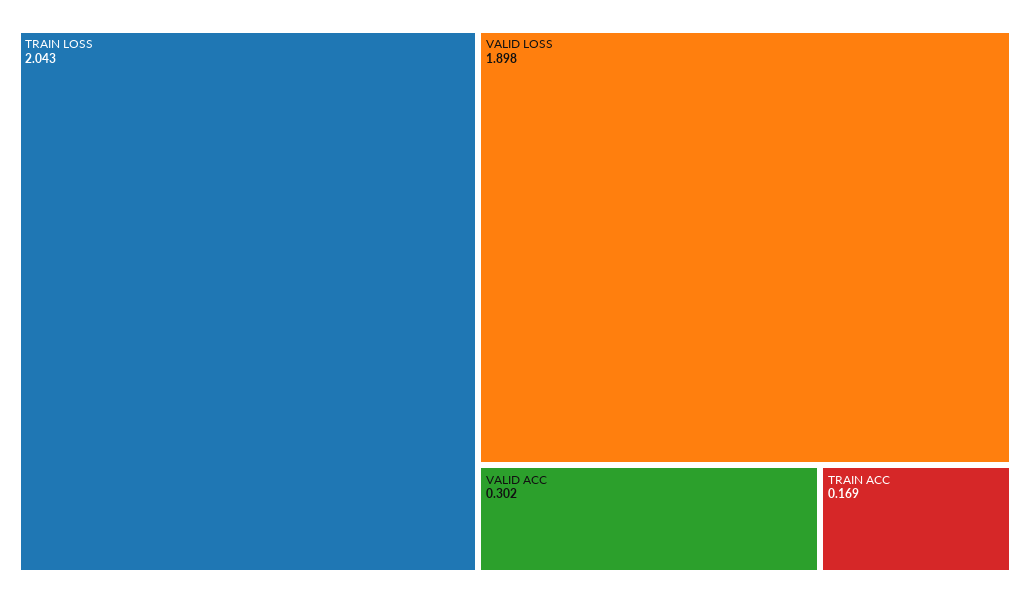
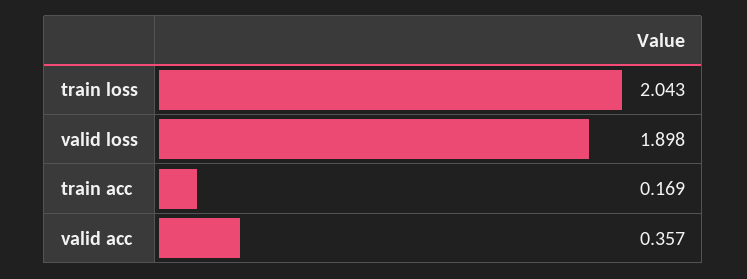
VALID ACC: 0.302 -> 0.357

